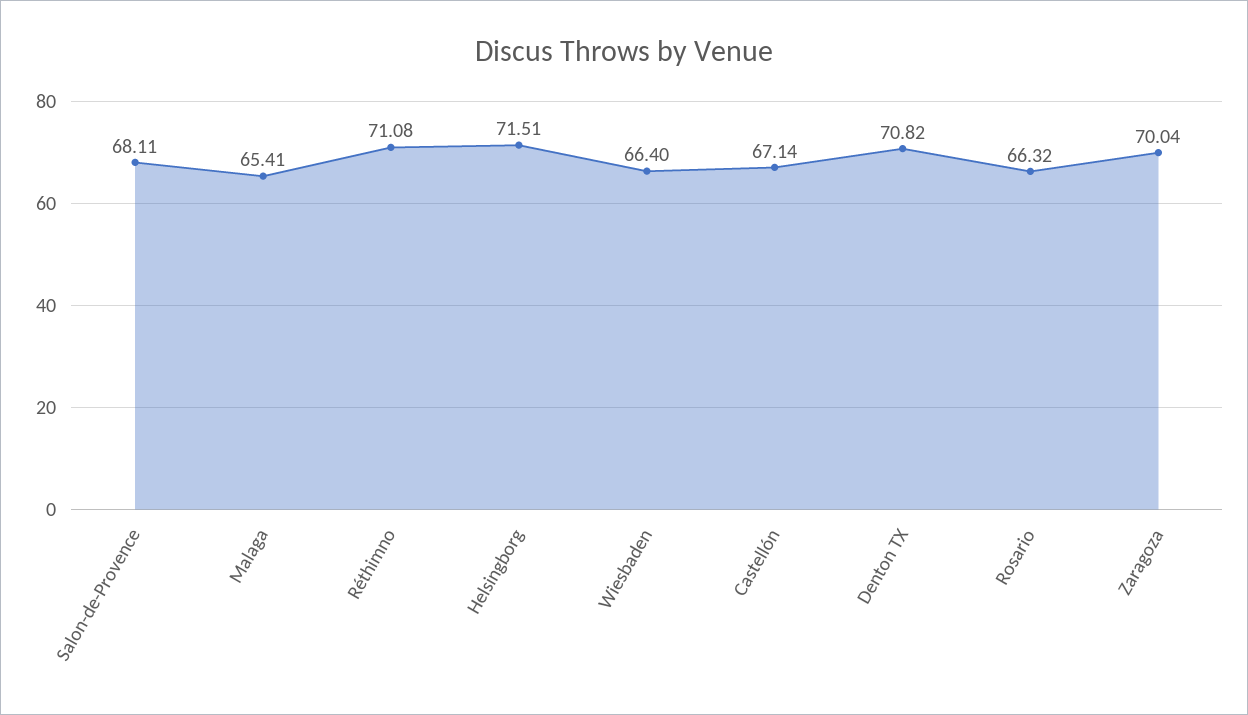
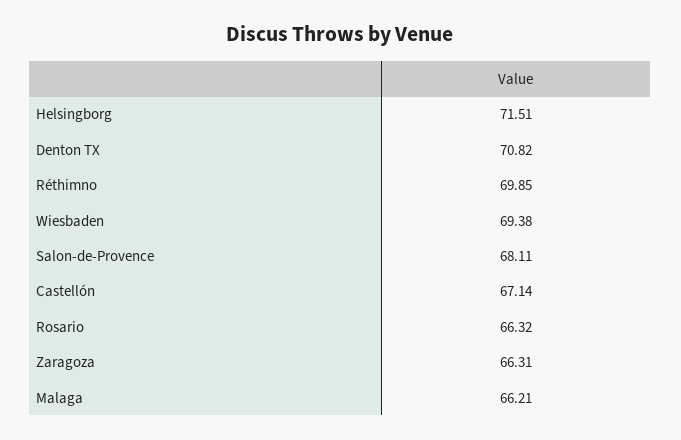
Malaga: 65.41 -> 66.21
Réthimno: 71.08 -> 69.85
Wiesbaden: 66.4 -> 69.38
Zaragoza: 70.04 -> 66.31

